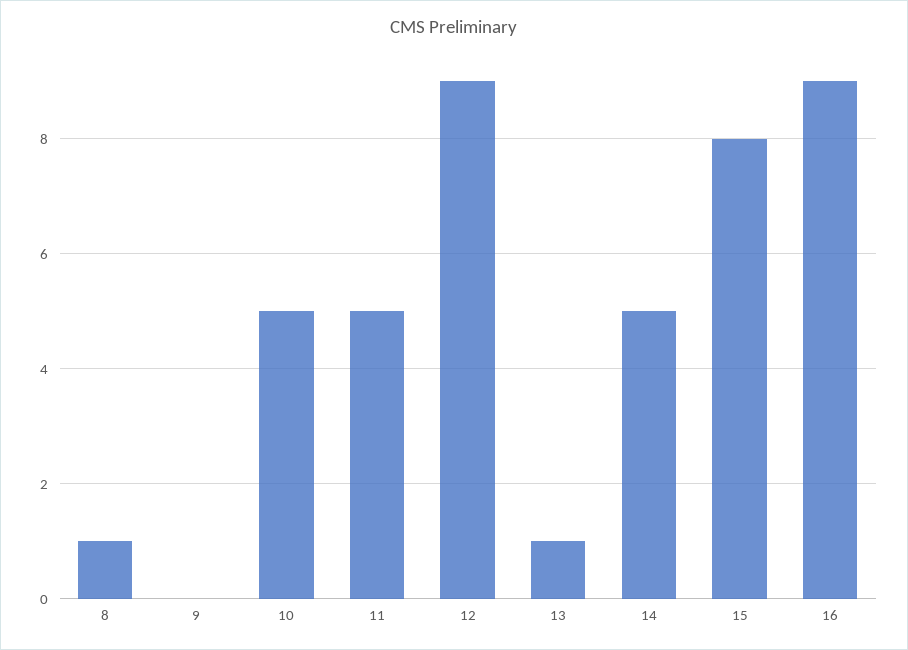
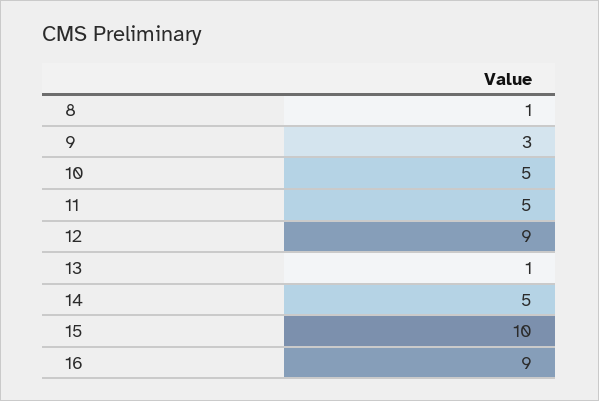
9: 0 -> 3
15: 8 -> 10

